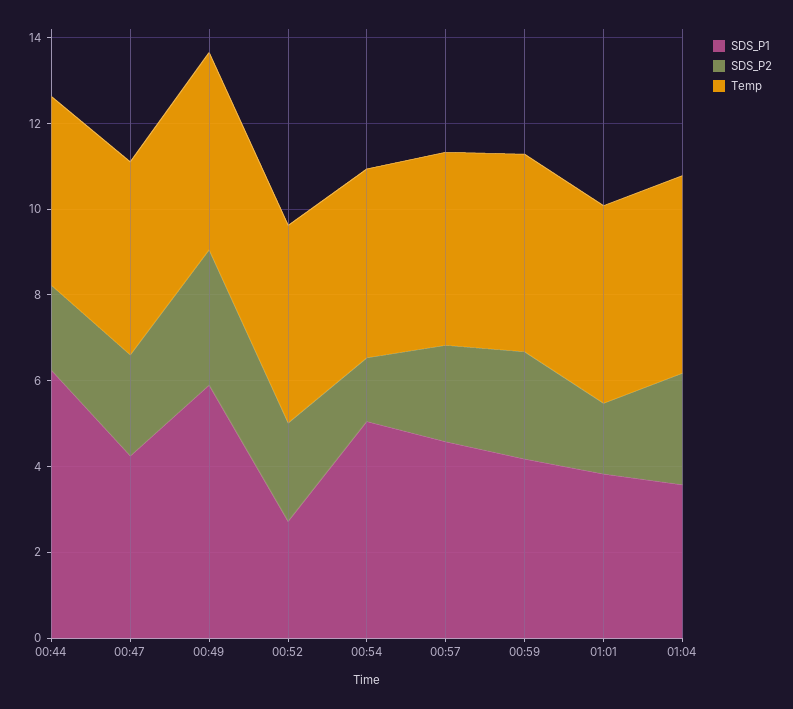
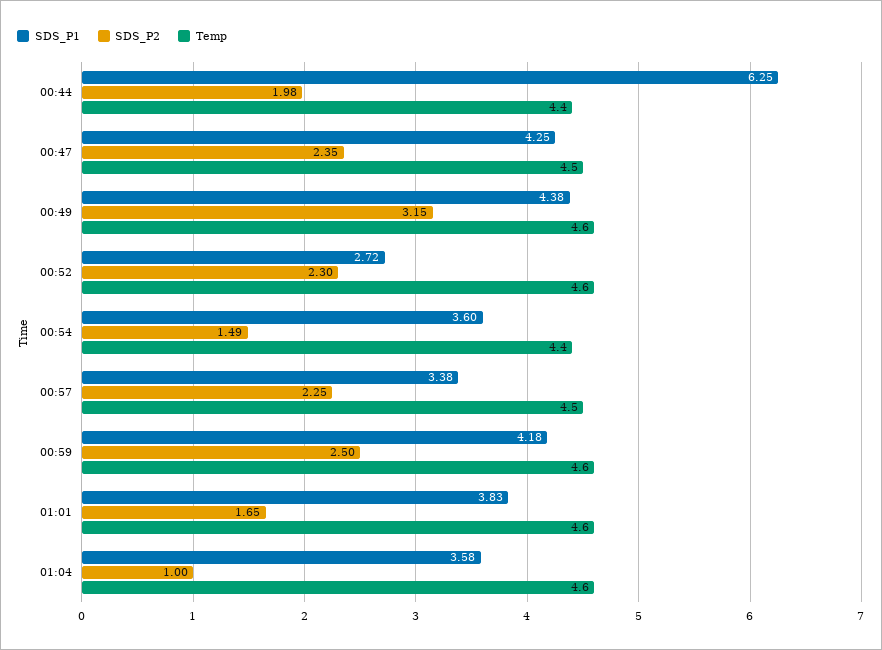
SDS_P1, 00:49: 6 -> 4.38
SDS_P1, 00:54: 5 -> 3.6
SDS_P1, 00:57: 4.5 -> 3.38
SDS_P2, 01:04: 2.5 -> 1

